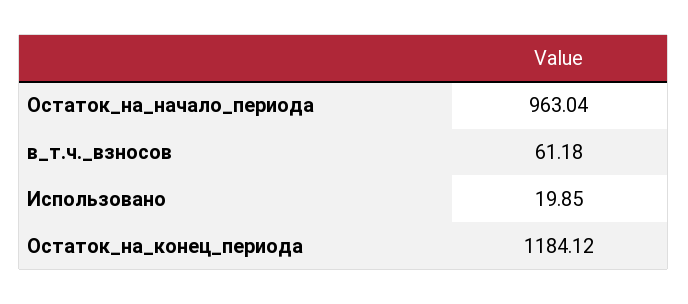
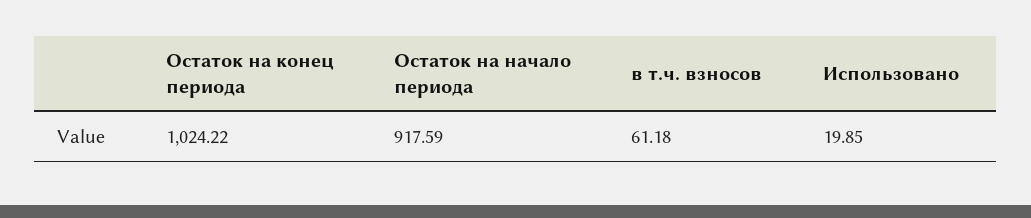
Остаток_на_начало_периода: 963.04 -> 917.59
Остаток_на_конец_периода: 1184.12 -> 1024.22

